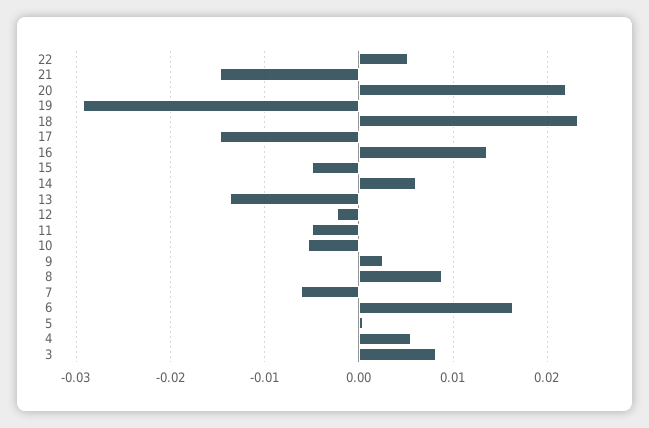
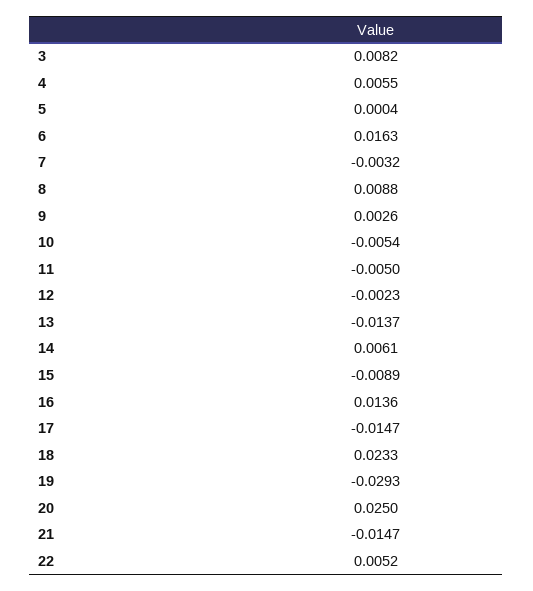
20: 0.022 -> 0.025
15: -0.005 -> -0.0089
7: -0.006 -> -0.0032

